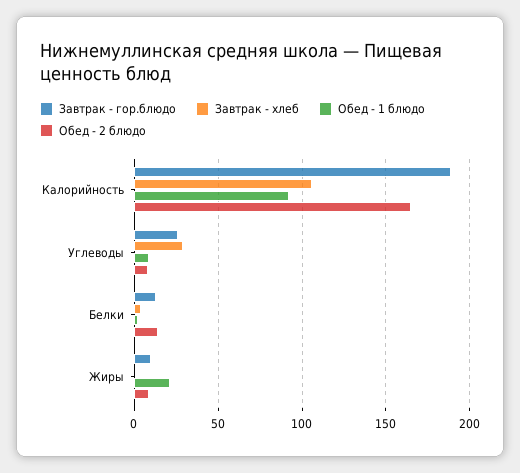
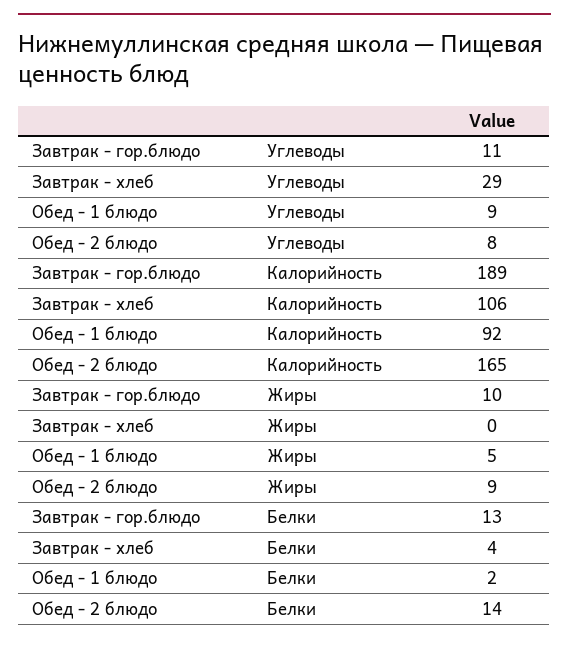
Завтрак - гор.блюдо, Углеводы: 25 -> 11
Обед - 1 блюдо, Жиры: 20 -> 5

